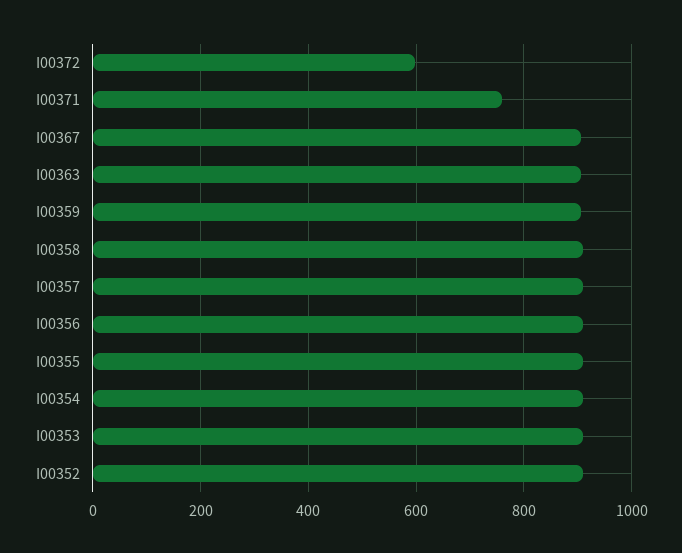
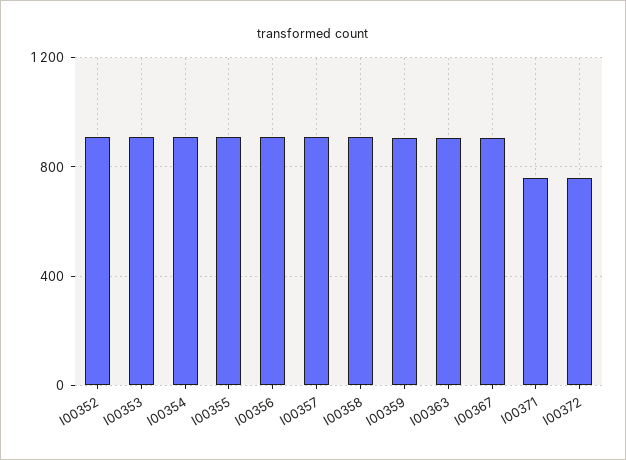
I00372: 600 -> 750

